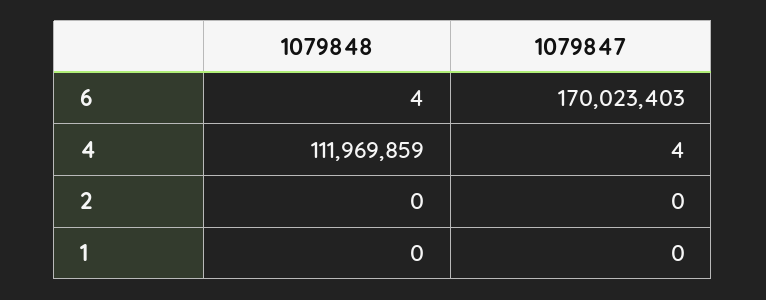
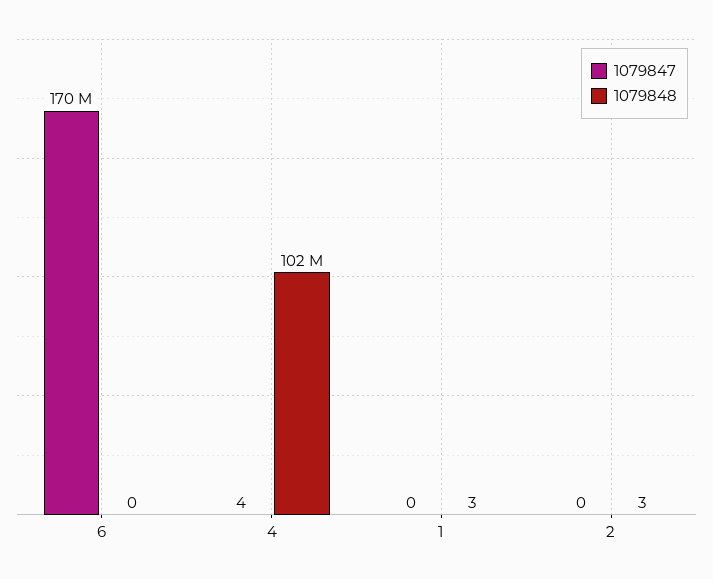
1079848, 6: 4 -> 0
1079848, 4: 111969859 -> 102000000
1079848, 2: 0 -> 3
1079848, 1: 0 -> 3

